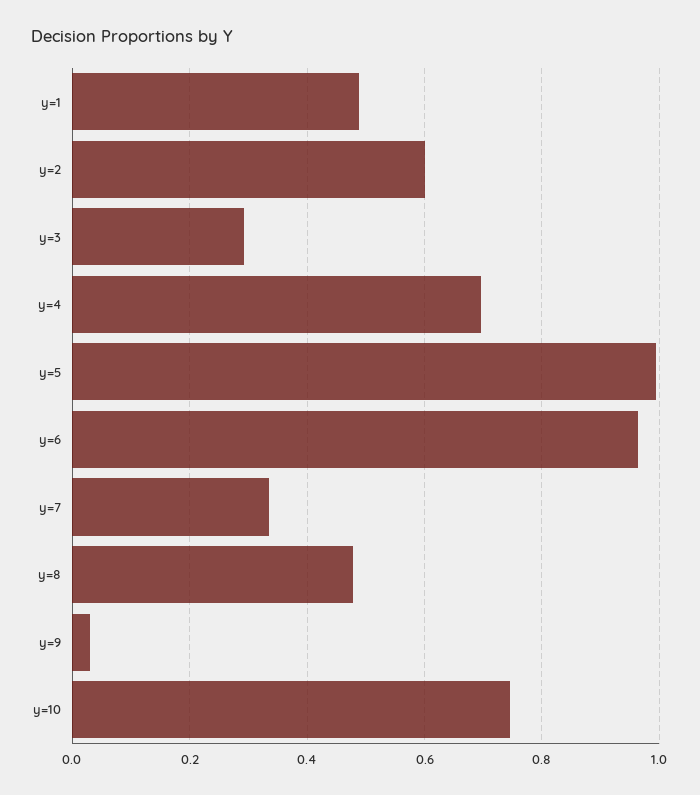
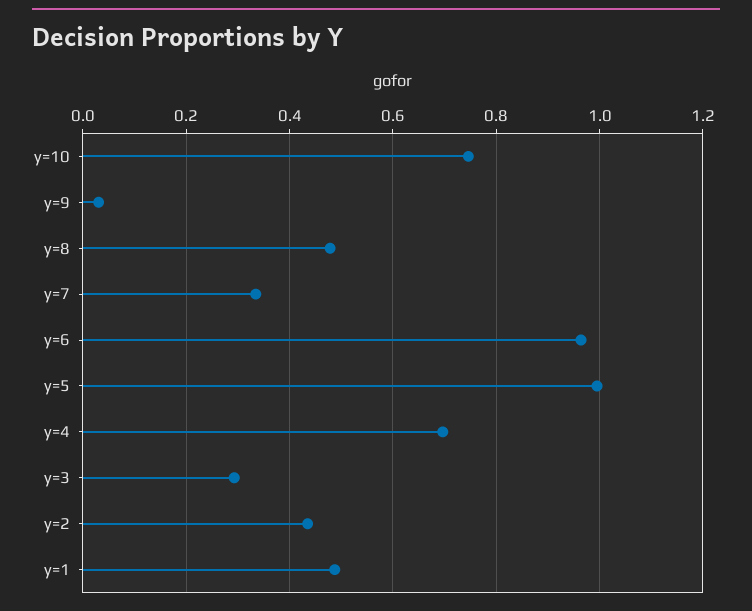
y=2: 0.6 -> 0.44

